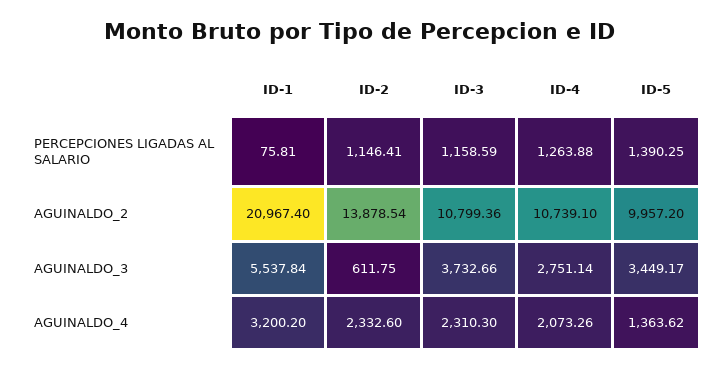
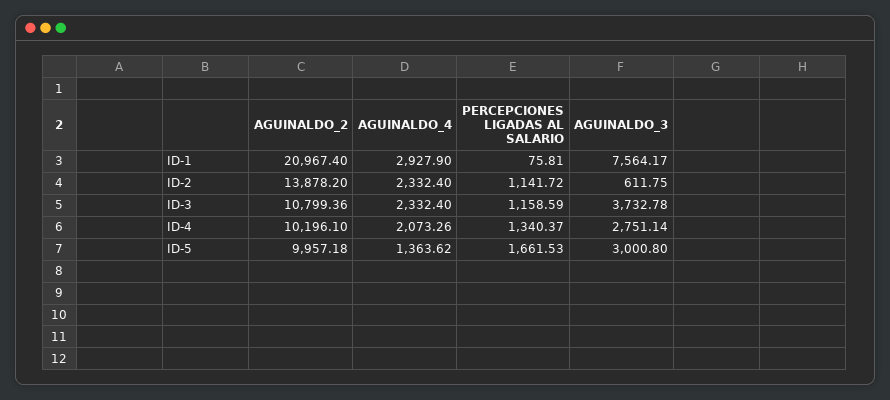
ID-2, PERCEPCIONES LIGADAS AL SALARIO: 1146.41 -> 1141.72
ID-4, PERCEPCIONES LIGADAS AL SALARIO: 1263.88 -> 1340.37
ID-5, PERCEPCIONES LIGADAS AL SALARIO: 1390.25 -> 1661.53
ID-2, AGUINALDO_2: 13878.54 -> 13878.2
ID-4, AGUINALDO_2: 10739.1 -> 10196.1
ID-5, AGUINALDO_2: 9957.2 -> 9957.18
ID-1, AGUINALDO_3: 5537.84 -> 7564.17
ID-3, AGUINALDO_3: 3732.66 -> 3732.78
ID-5, AGUINALDO_3: 3449.17 -> 3000.8
ID-1, AGUINALDO_4: 3200.2 -> 2927.9
ID-2, AGUINALDO_4: 2332.6 -> 2332.4
ID-3, AGUINALDO_4: 2310.3 -> 2332.4

